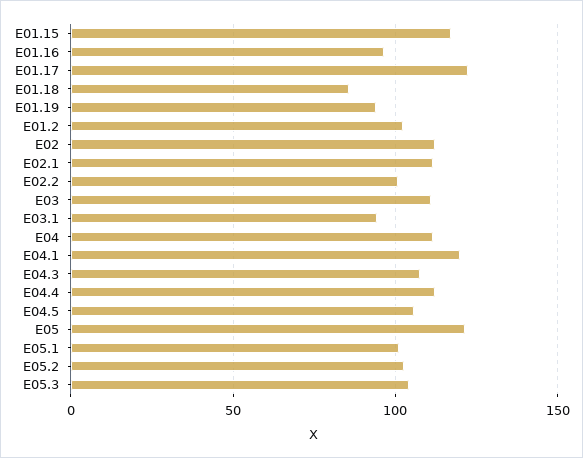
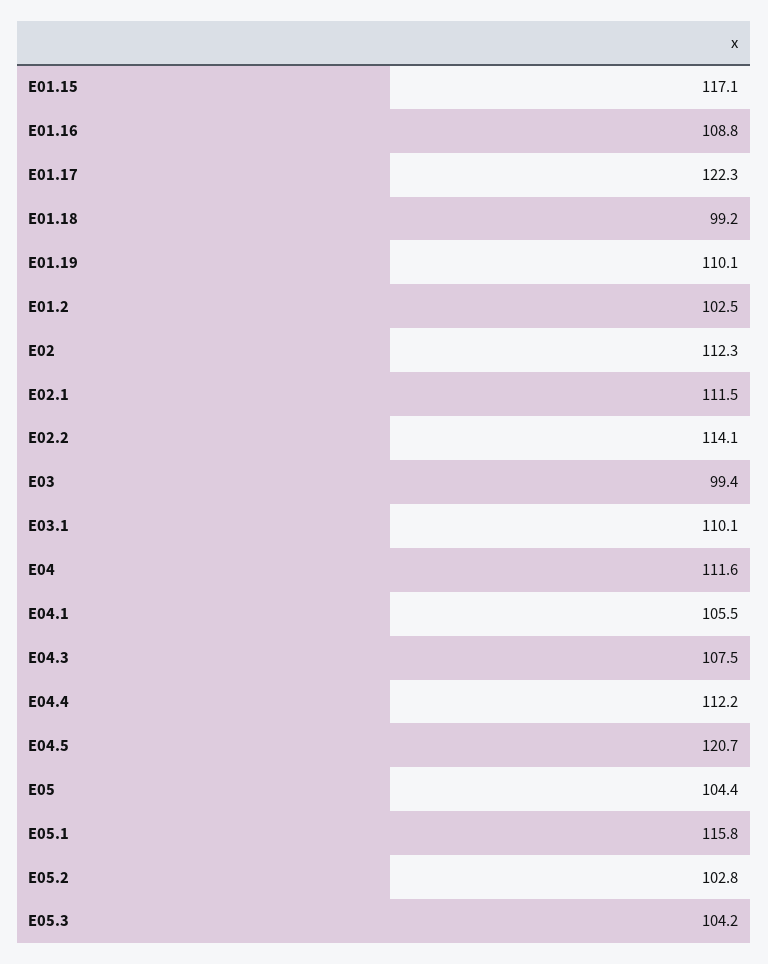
E01.16: 95 -> 108.8
E01.18: 85 -> 99.2
E01.19: 95 -> 110.1
E02.2: 100 -> 114.1
E03: 110 -> 99.4
E03.1: 95 -> 110.1
E04.1: 120 -> 105.5
E04.5: 105 -> 120.7
E05: 120 -> 104.4
E05.1: 100 -> 115.8

